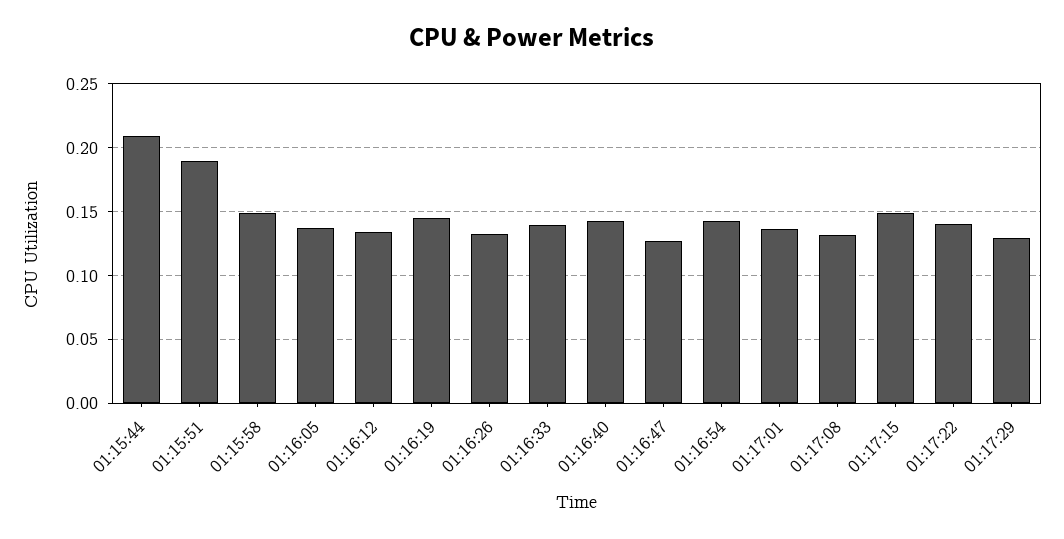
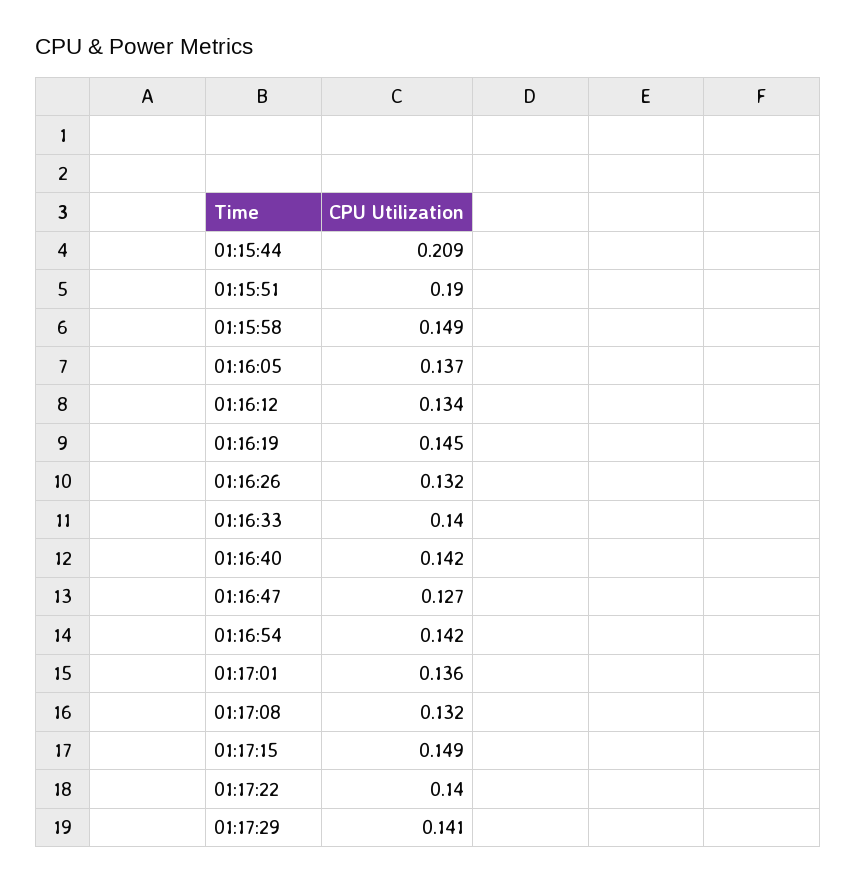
01:17:29: 0.13 -> 0.141

